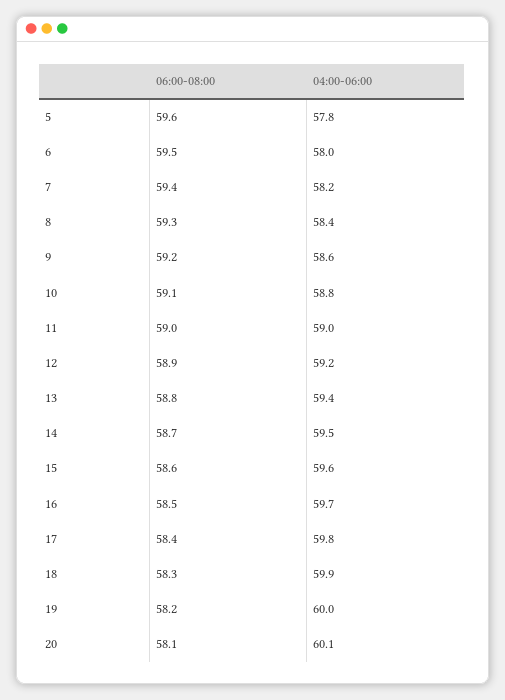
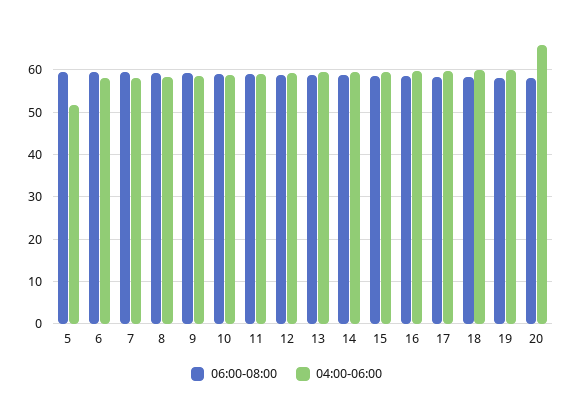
04:00-06:00, 5: 57.8 -> 52
04:00-06:00, 20: 60.1 -> 66

